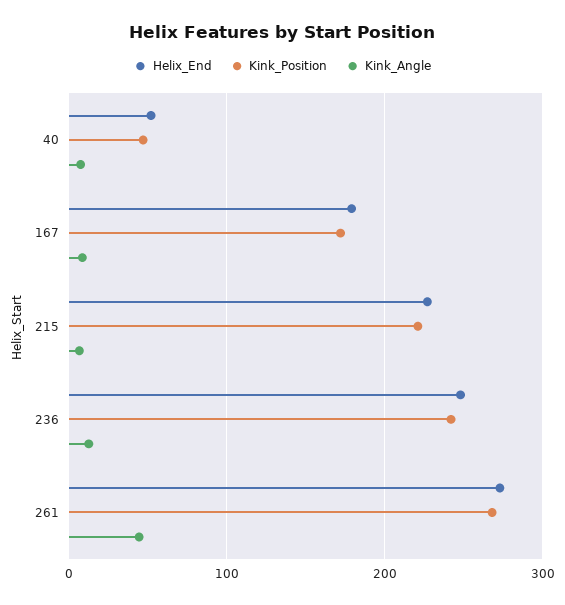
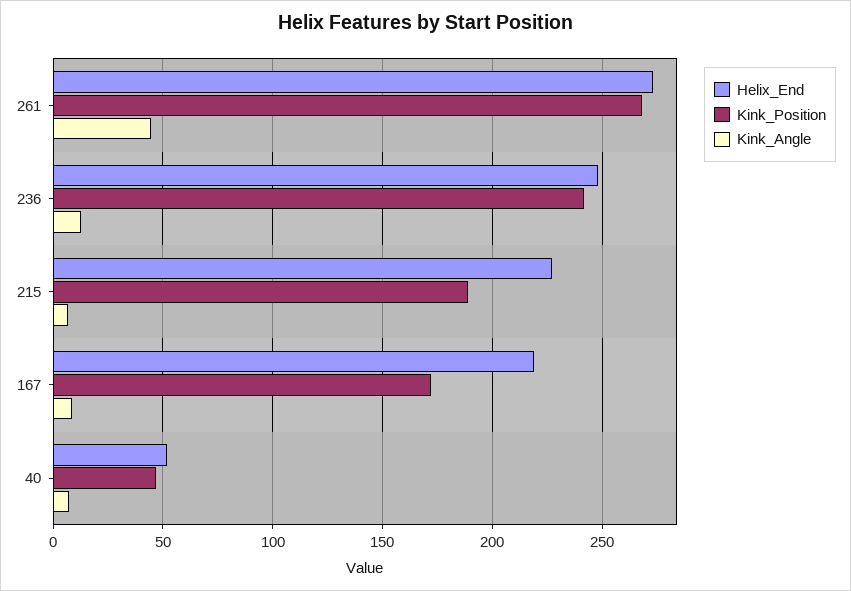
Helix_End, 167: 180 -> 220
Kink_Position, 215: 220 -> 190

